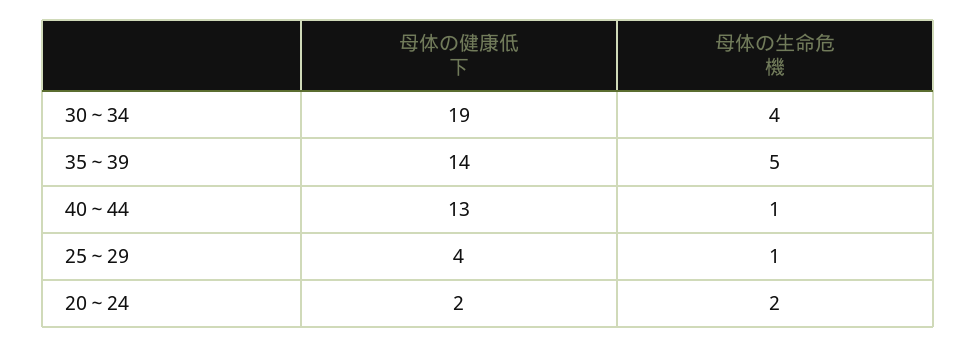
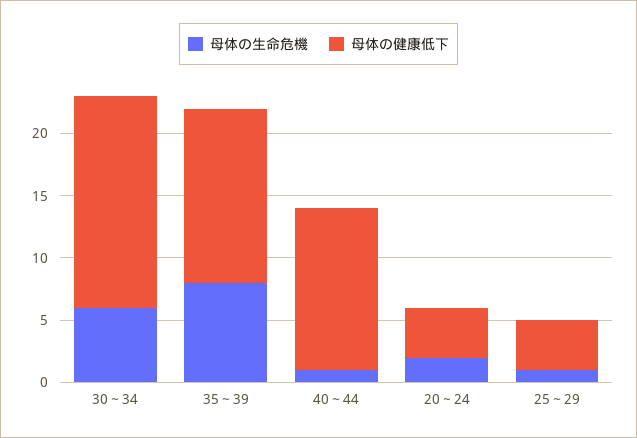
母体の健康低下, 30～34: 19 -> 17
母体の生命危機, 30～34: 4 -> 6
母体の生命危機, 35～39: 5 -> 8
母体の健康低下, 20～24: 2 -> 4

